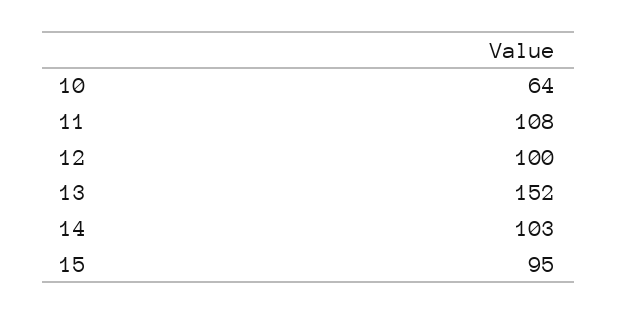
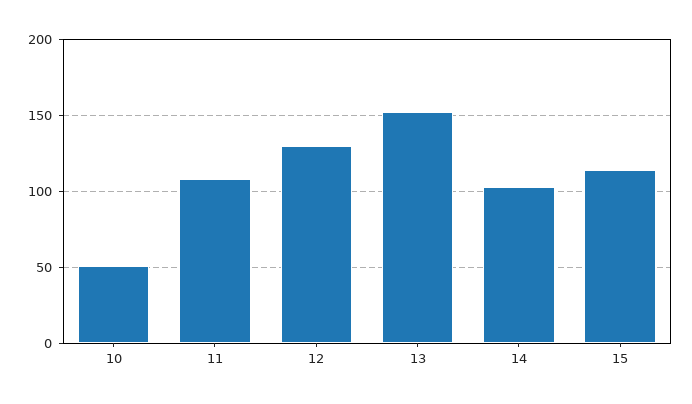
10: 64 -> 50
12: 100 -> 130
15: 95 -> 115

